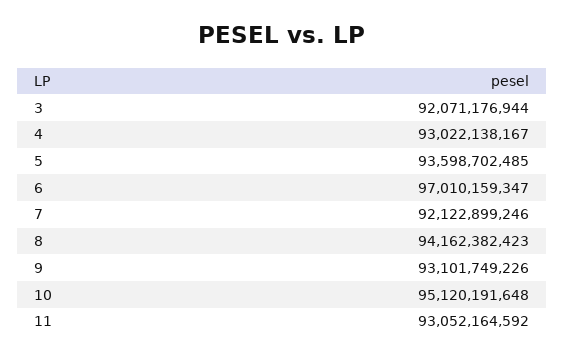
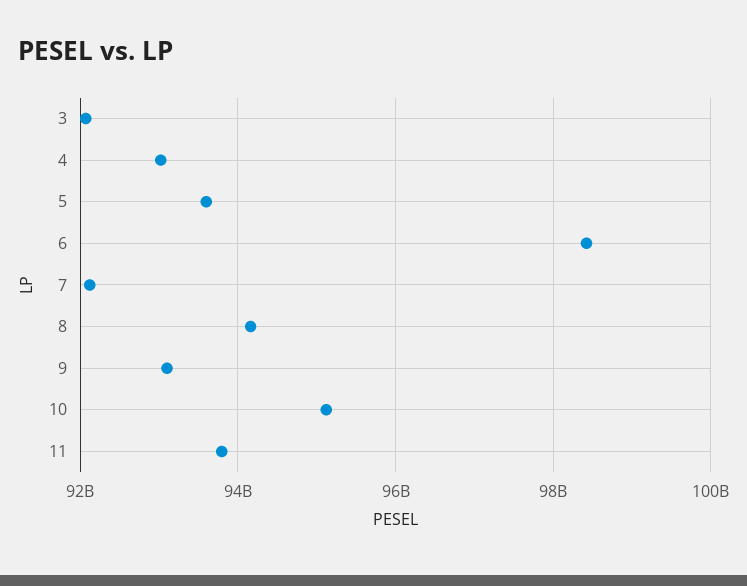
6: 97010159347 -> 98400000000
11: 93052164592 -> 93800000000

